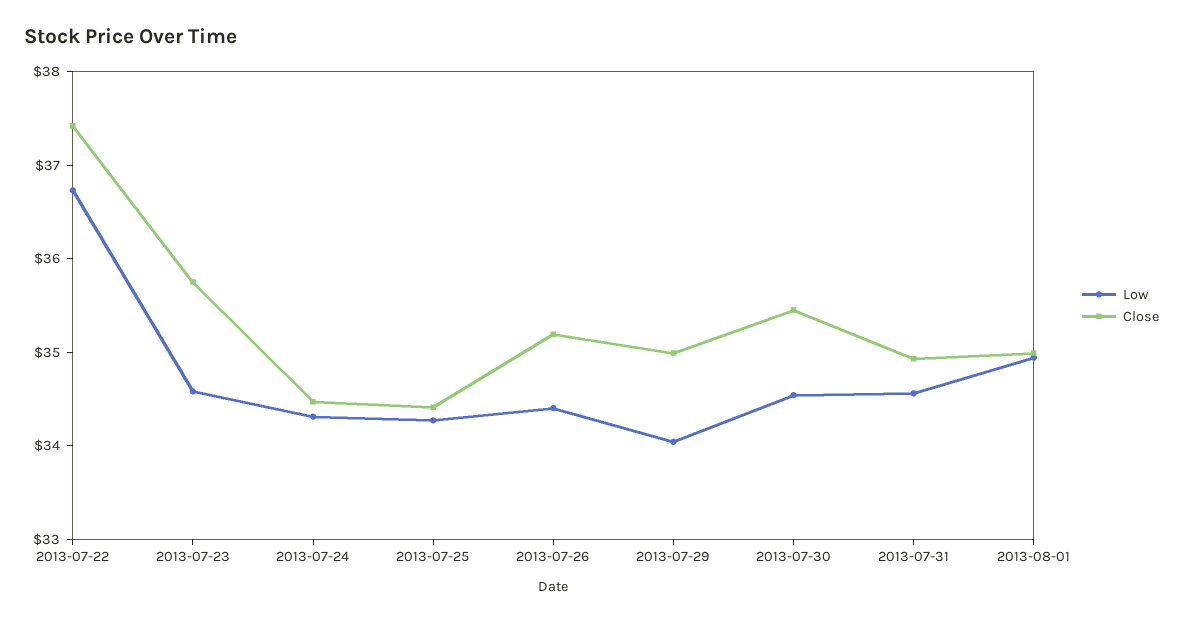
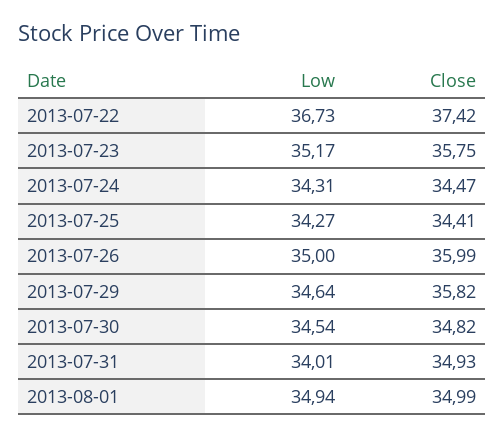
Low, 2013-07-23: 34.6 -> 35.17
Low, 2013-07-26: 34.4 -> 35
Close, 2013-07-26: 35.2 -> 35.99
Low, 2013-07-29: 34 -> 34.64
Close, 2013-07-29: 35 -> 35.82
Close, 2013-07-30: 35.4 -> 34.82
Low, 2013-07-31: 34.6 -> 34.01

